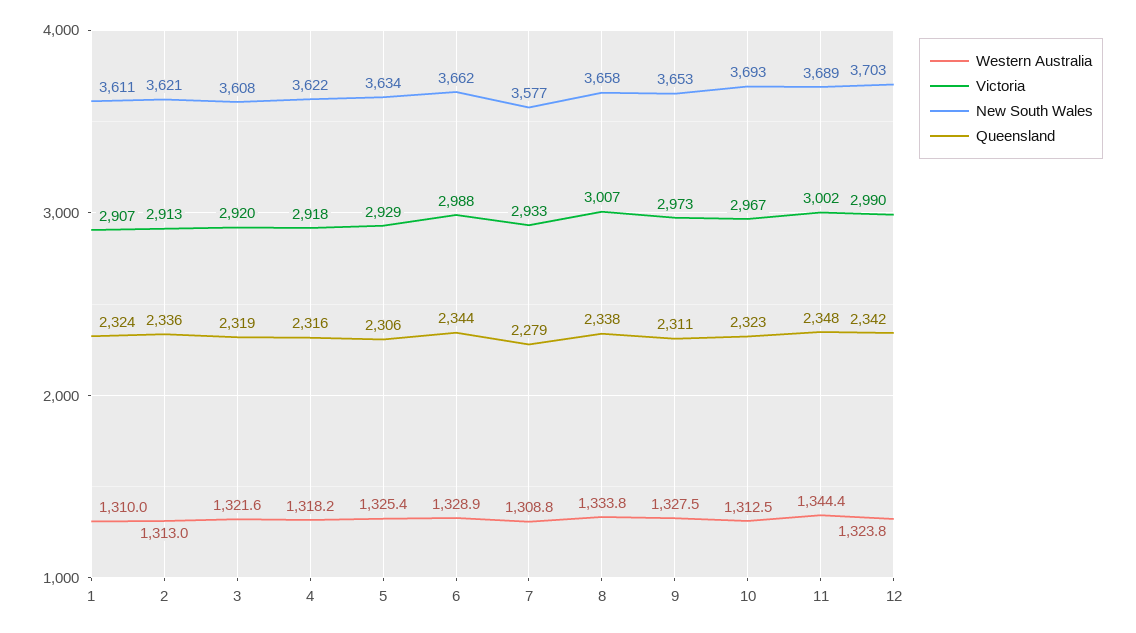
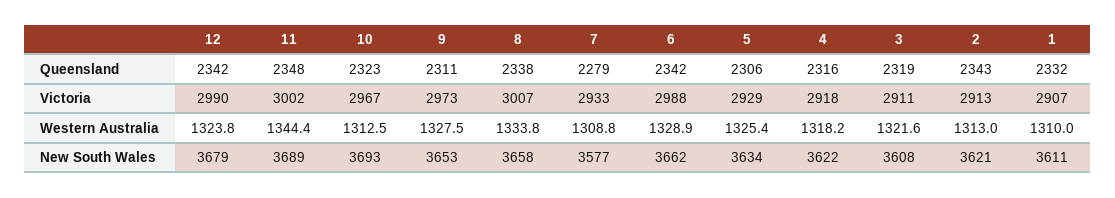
Queensland, 1: 2324 -> 2332
Queensland, 2: 2336 -> 2343
Victoria, 3: 2920 -> 2911
Queensland, 6: 2344 -> 2342
New South Wales, 12: 3703 -> 3679

